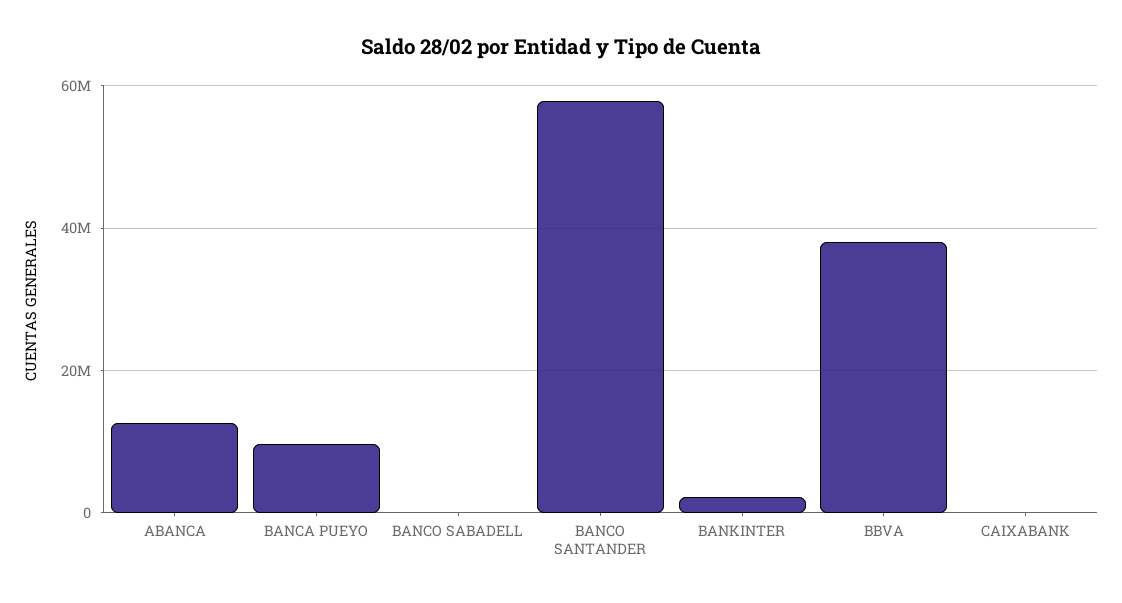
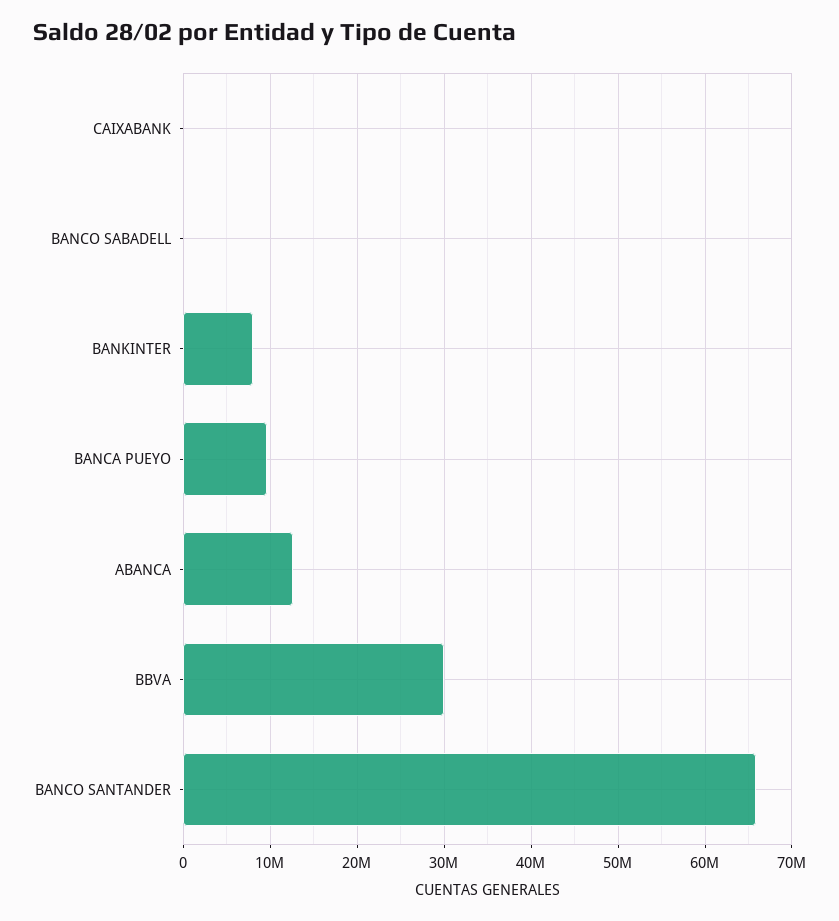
BANCO SANTANDER: 58000000 -> 66000000
BANKINTER: 2000000 -> 8000000
BBVA: 38000000 -> 30000000

